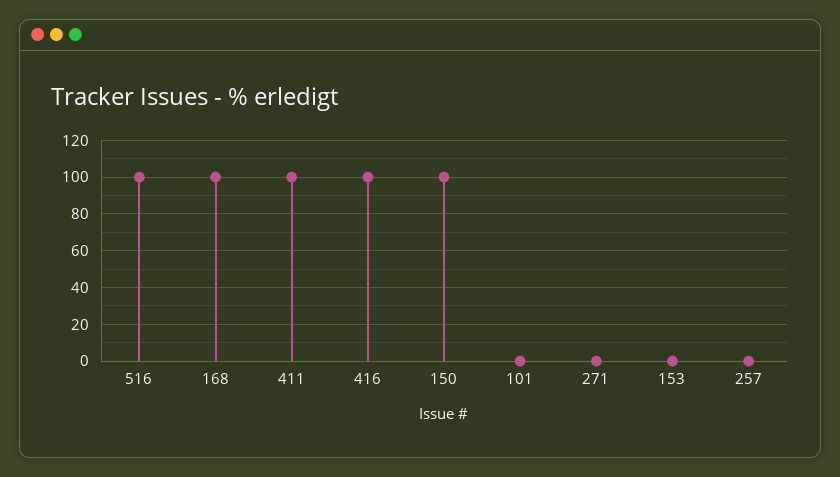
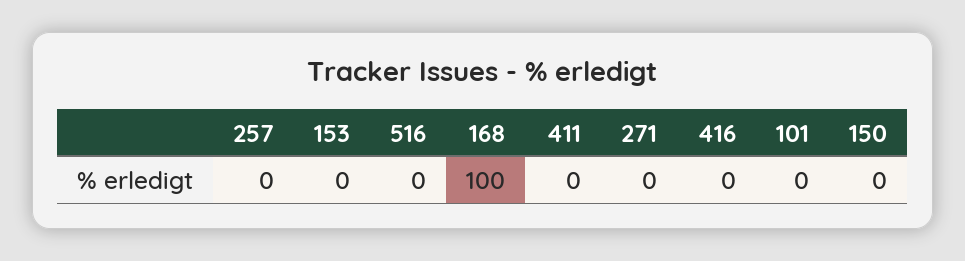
516: 100 -> 0
411: 100 -> 0
416: 100 -> 0
150: 100 -> 0

